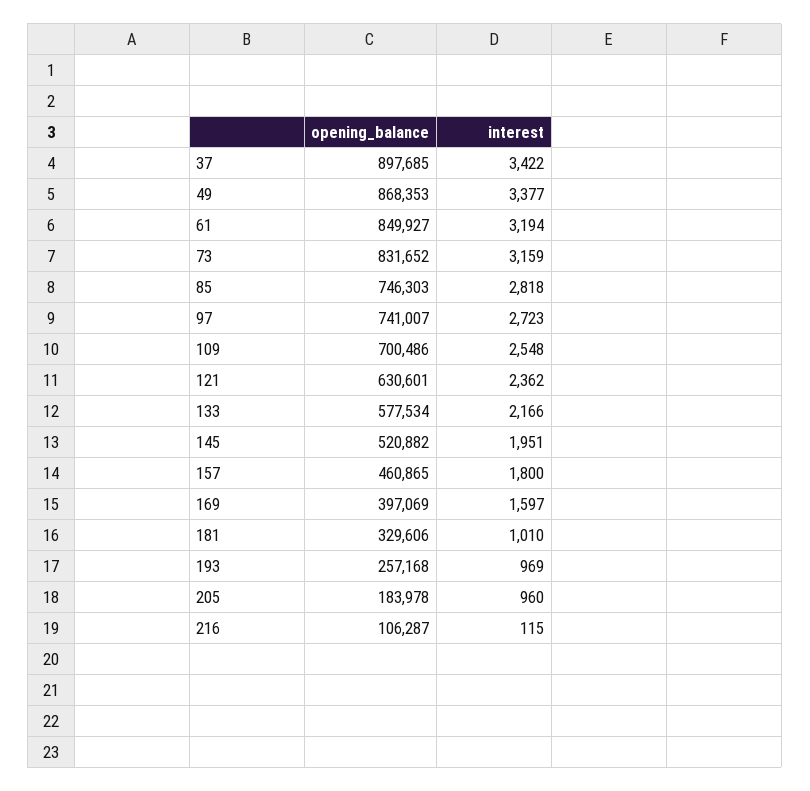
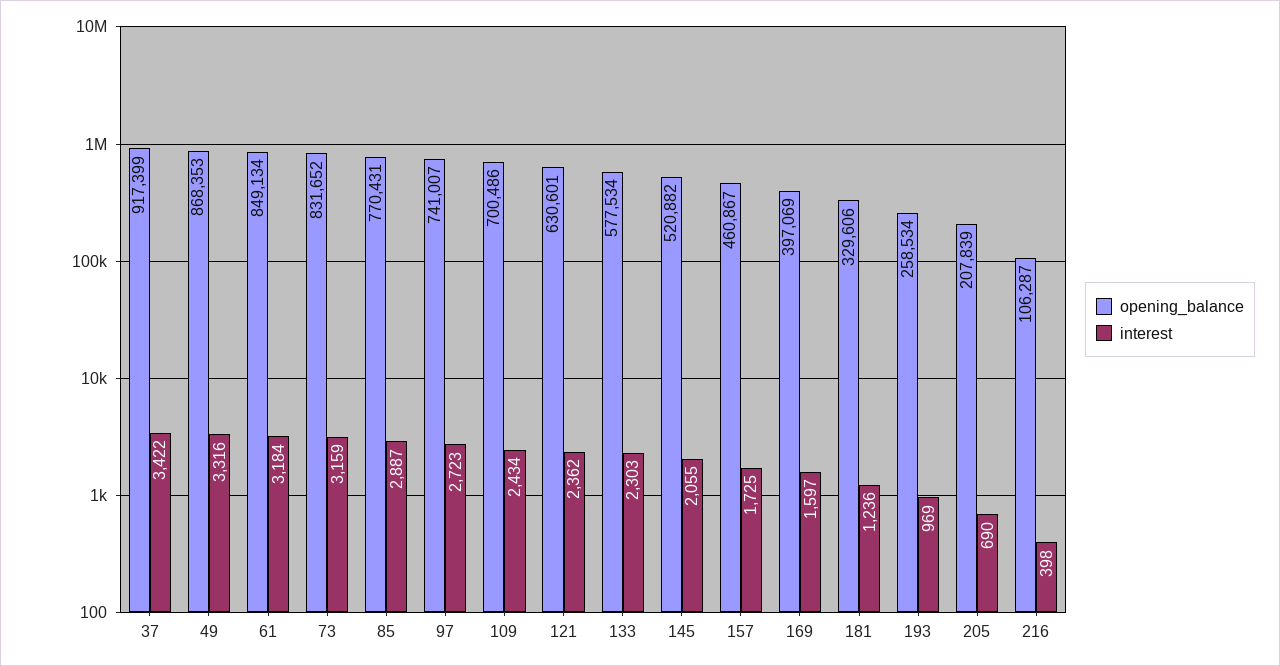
opening_balance, 37: 897685 -> 917399
interest, 49: 3377 -> 3316
opening_balance, 61: 849927 -> 849134
interest, 61: 3194 -> 3184
opening_balance, 85: 746303 -> 770431
interest, 85: 2818 -> 2887
interest, 109: 2548 -> 2434
interest, 133: 2166 -> 2303
interest, 145: 1951 -> 2055
opening_balance, 157: 460865 -> 460867
interest, 157: 1800 -> 1725
interest, 181: 1010 -> 1236
opening_balance, 193: 257168 -> 258534
opening_balance, 205: 183978 -> 207839
interest, 205: 960 -> 690
interest, 216: 115 -> 398

